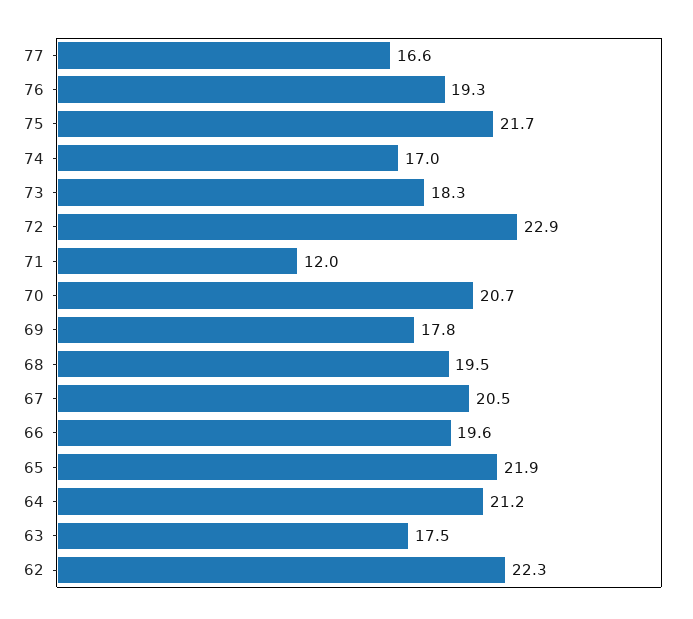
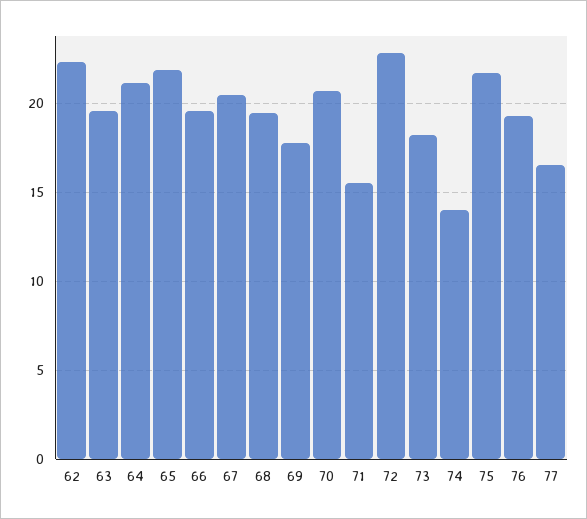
74: 17 -> 14
71: 12 -> 15.5
63: 17.5 -> 19.5

